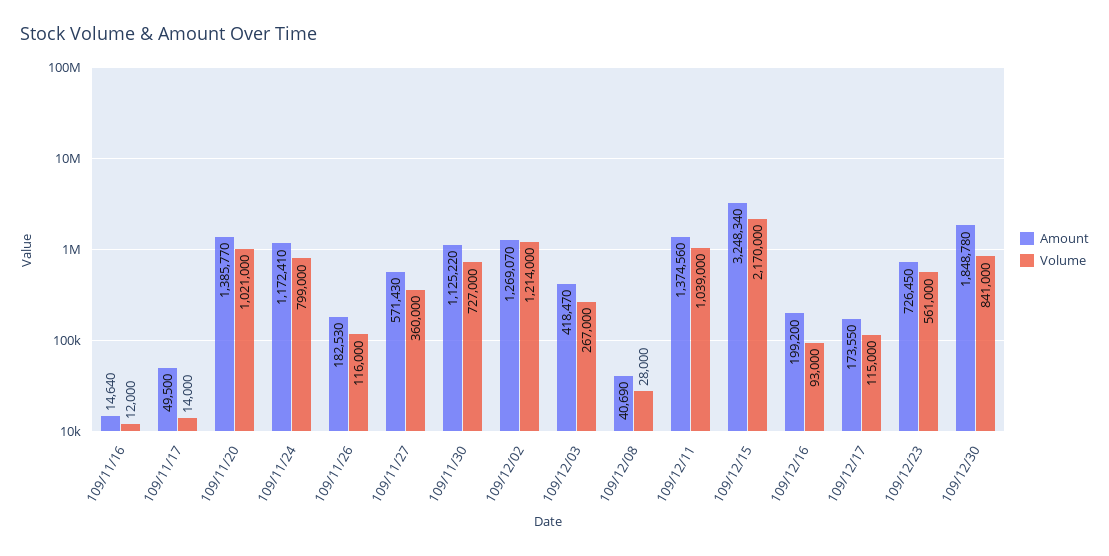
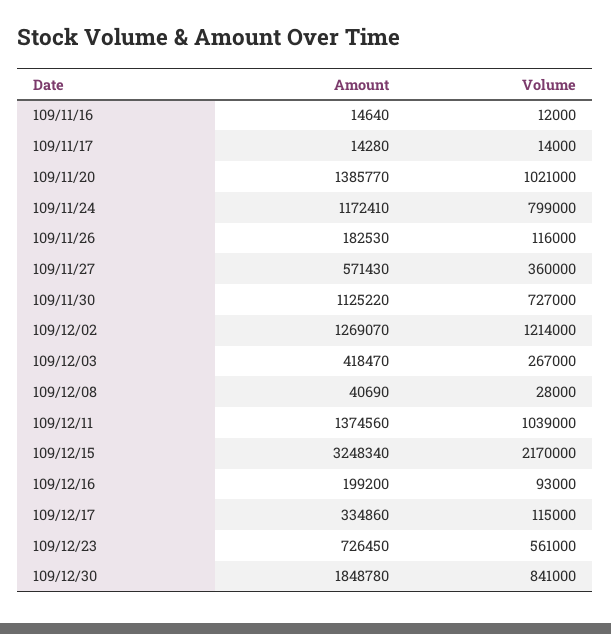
Amount, 109/11/17: 49500 -> 14280
Amount, 109/12/17: 173550 -> 334860

